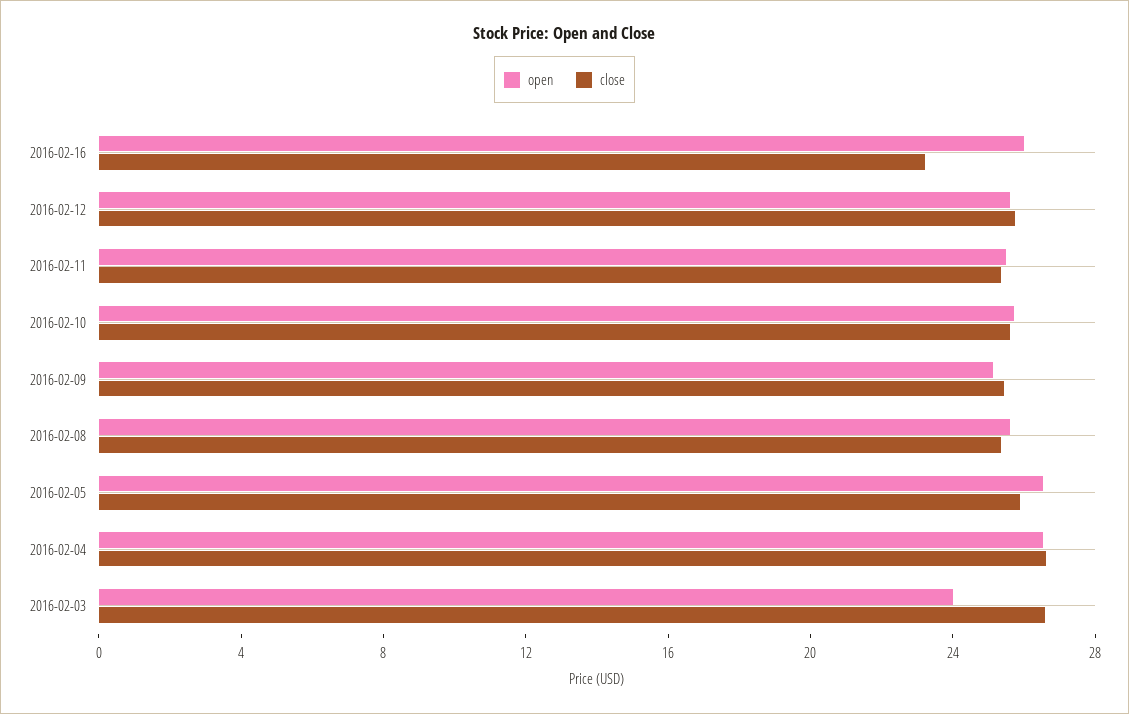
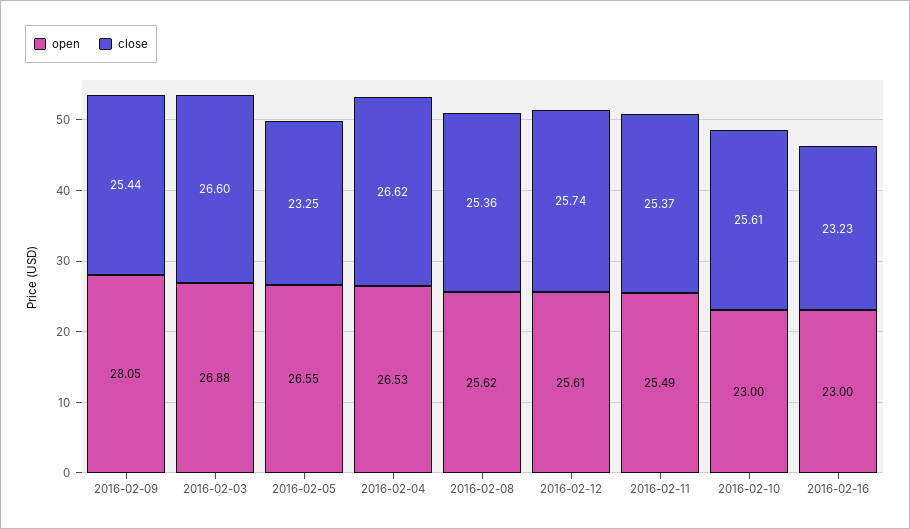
open, 2016-02-16: 26 -> 23
open, 2016-02-10: 26 -> 23
open, 2016-02-09: 25 -> 28.05
close, 2016-02-05: 26 -> 23.25
open, 2016-02-03: 24 -> 26.88

